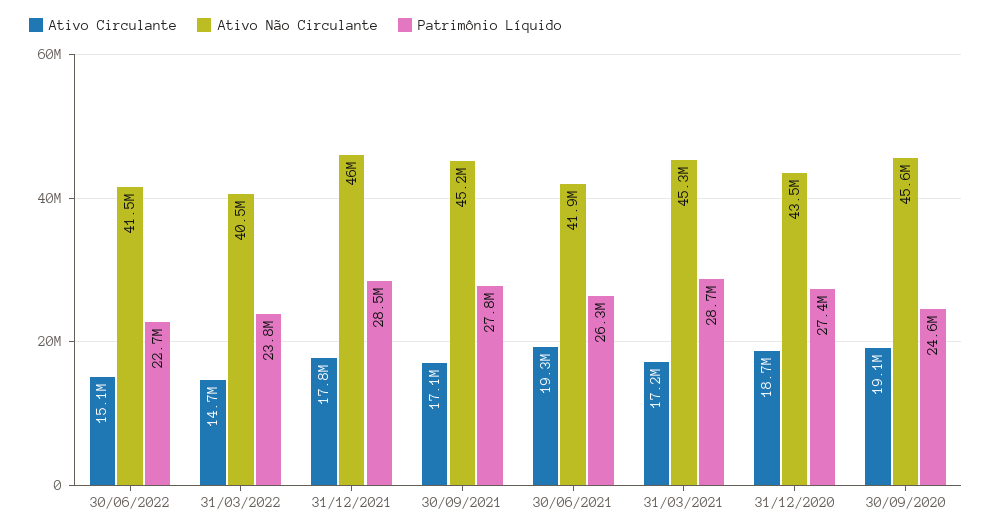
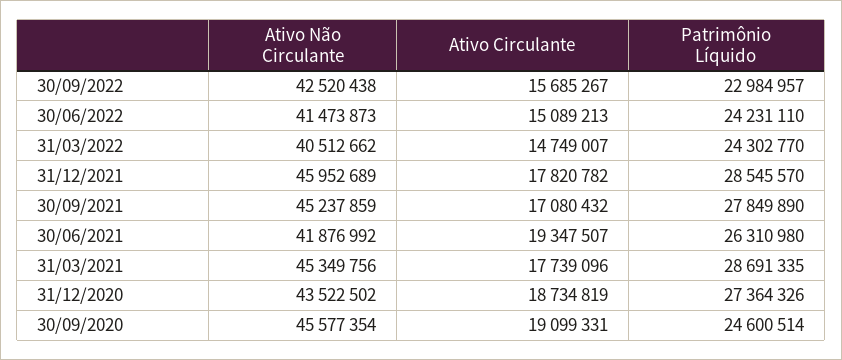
Patrimônio Líquido, 30/06/2022: 22700000 -> 24231110
Patrimônio Líquido, 31/03/2022: 23800000 -> 24302770
Ativo Circulante, 31/03/2021: 17200000 -> 17739096
Ativo Não Circulante, 30/09/2022: none -> 42520438
Ativo Circulante, 30/09/2022: none -> 15685267
Patrimônio Líquido, 30/09/2022: none -> 22984957

